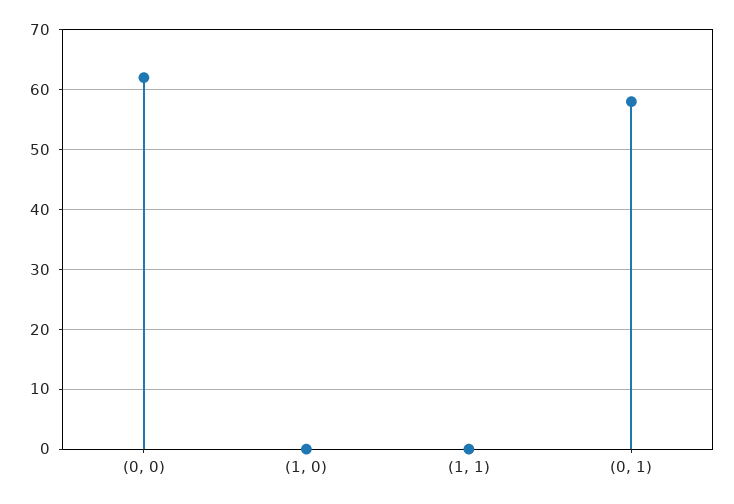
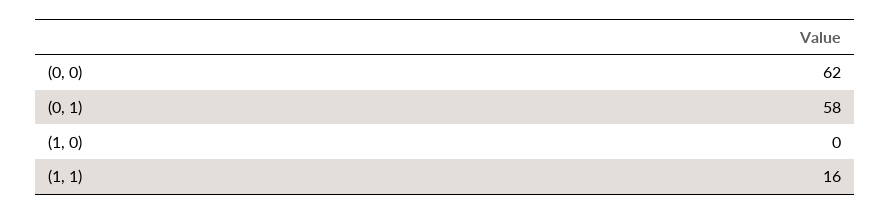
(1, 1): 0 -> 16

